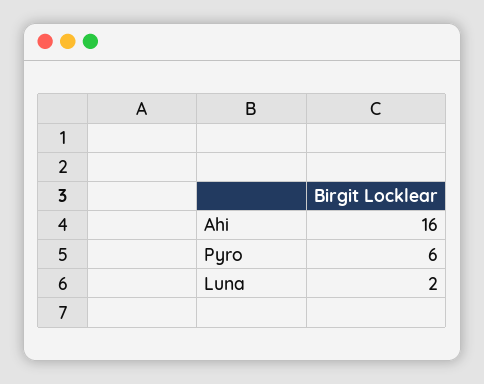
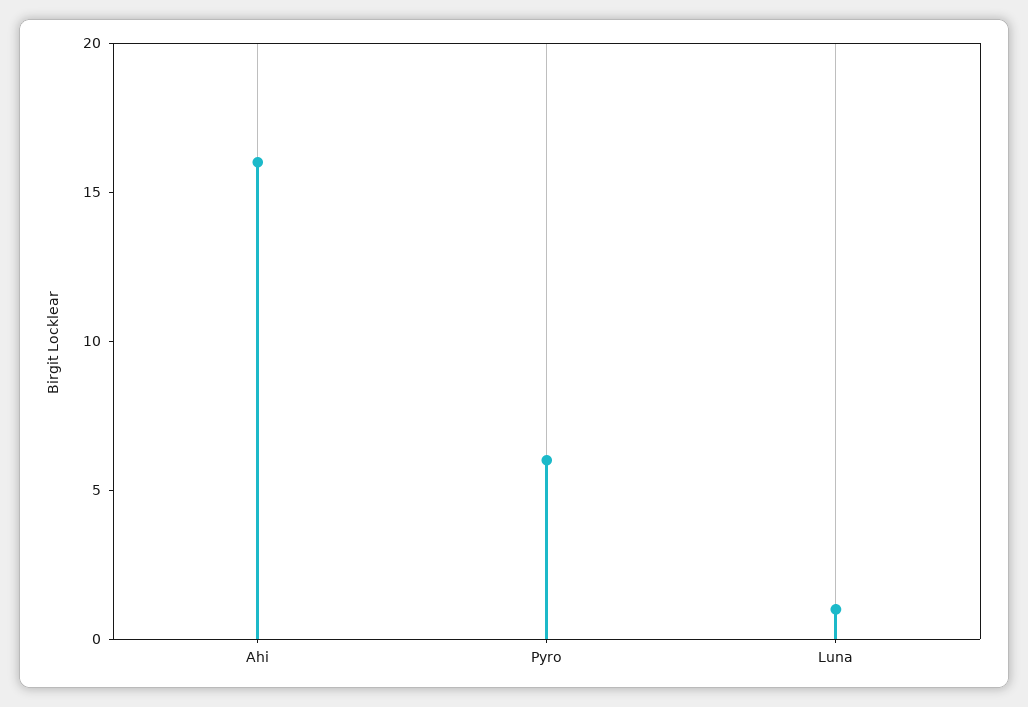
Luna: 2 -> 1

